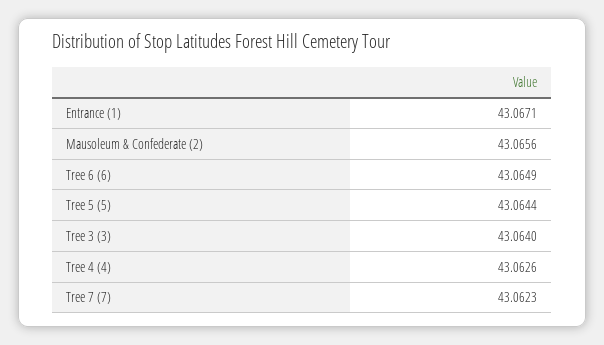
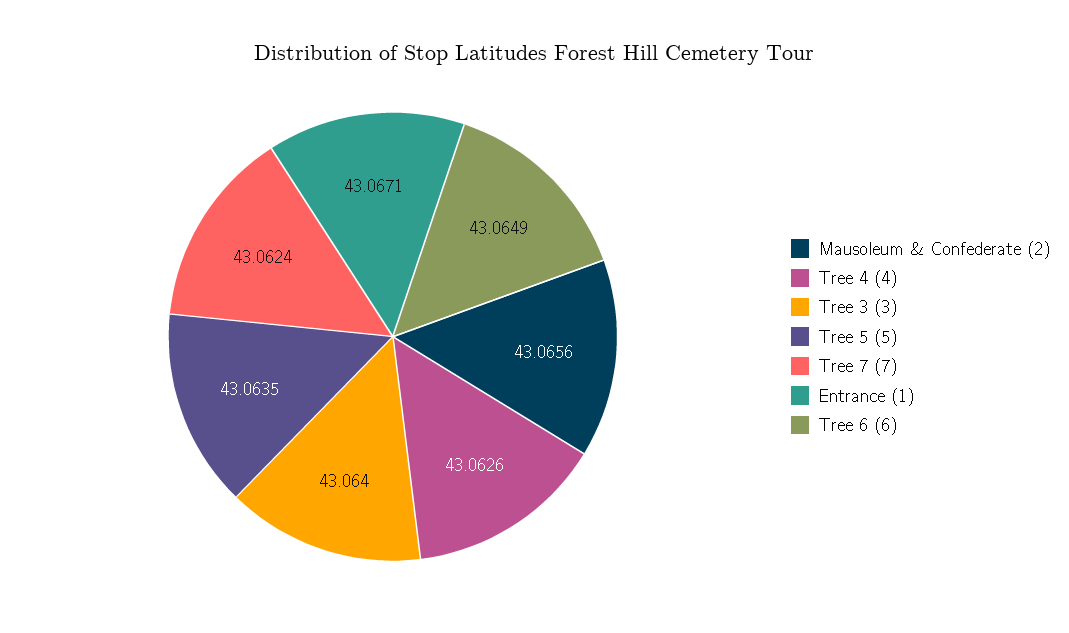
Tree 5 (5): 43.0644 -> 43.0635
Tree 7 (7): 43.0623 -> 43.0624

